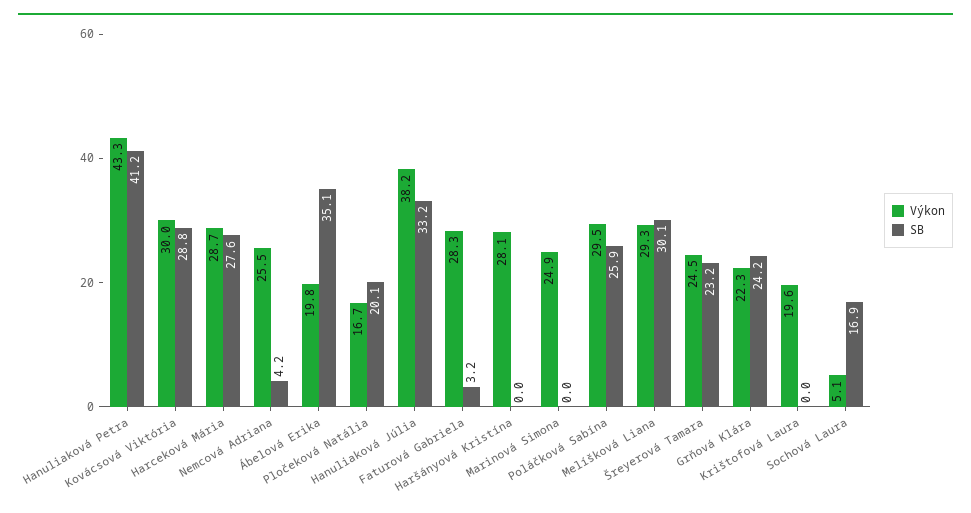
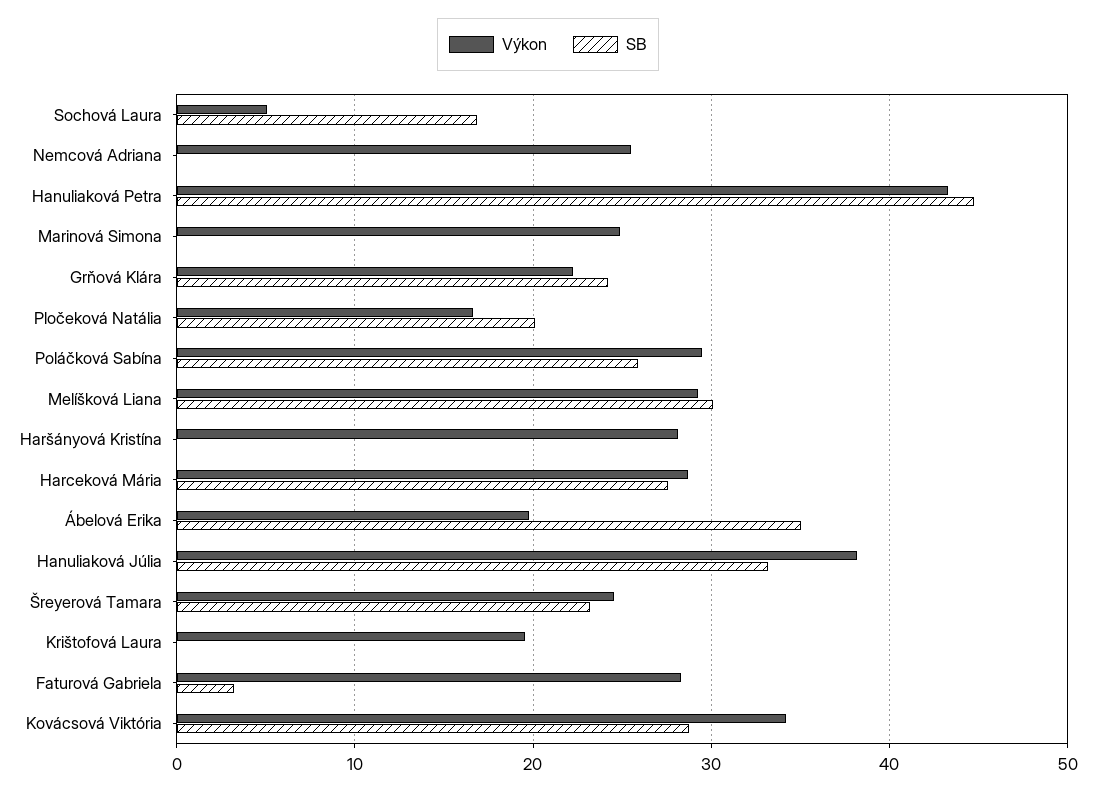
SB, Hanuliaková Petra: 41.2 -> 45
Výkon, Kovácsová Viktória: 30 -> 34
SB, Nemcová Adriana: 4.2 -> 0

